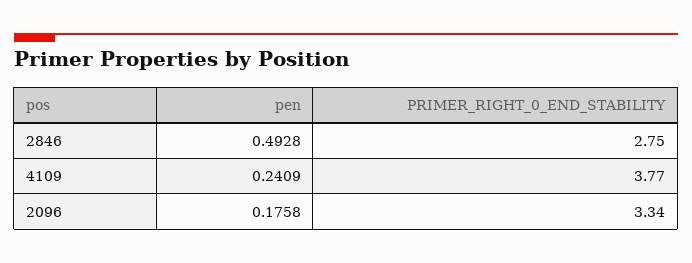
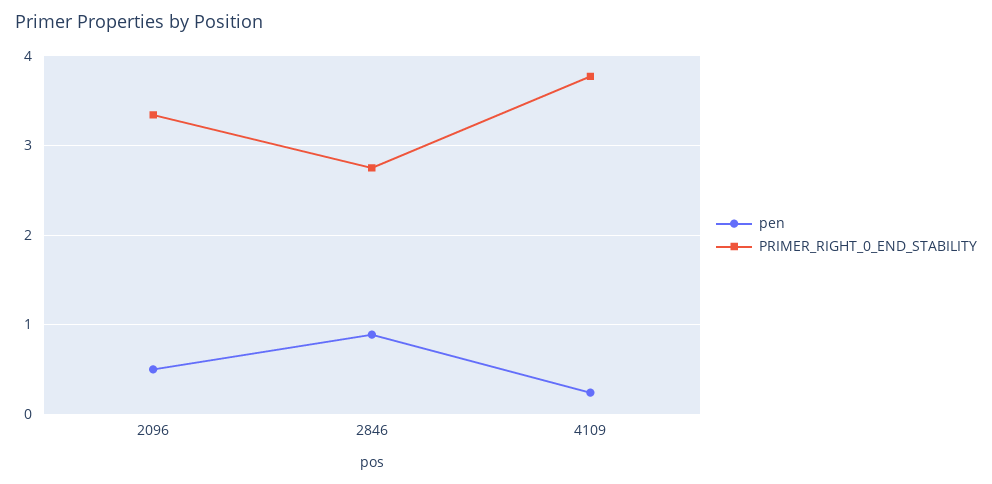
pen, 2846: 0.4928 -> 0.9
pen, 2096: 0.1758 -> 0.5

